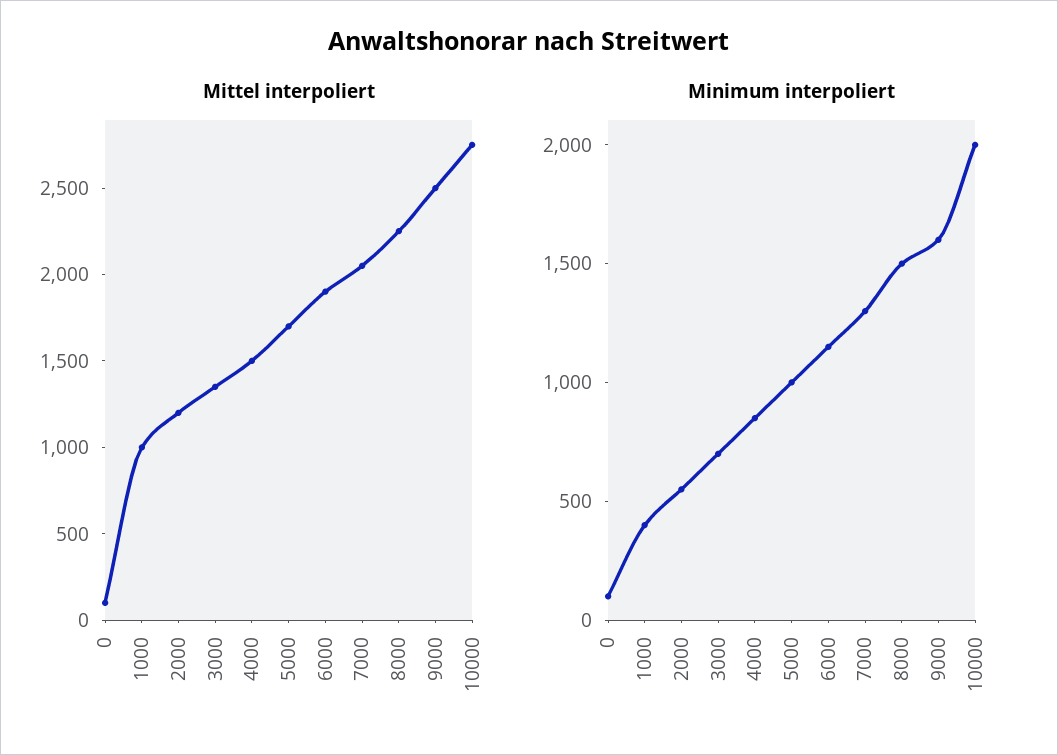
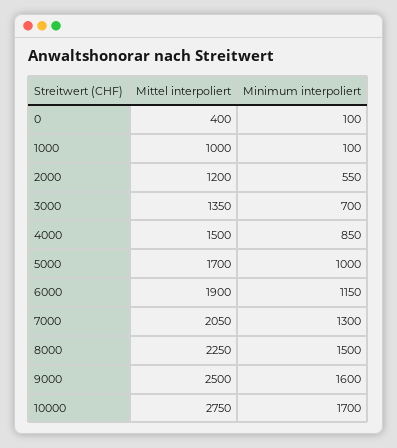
Mittel interpoliert, 0: 100 -> 400
Minimum interpoliert, 1000: 400 -> 100
Minimum interpoliert, 10000: 2000 -> 1700

